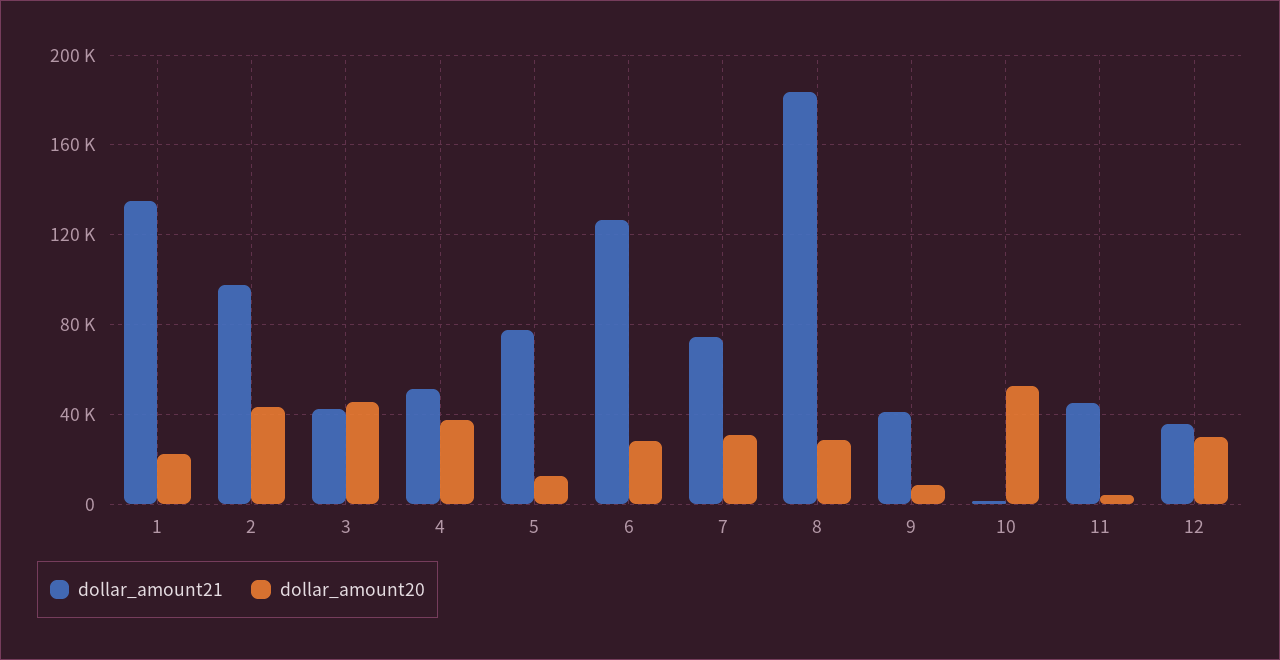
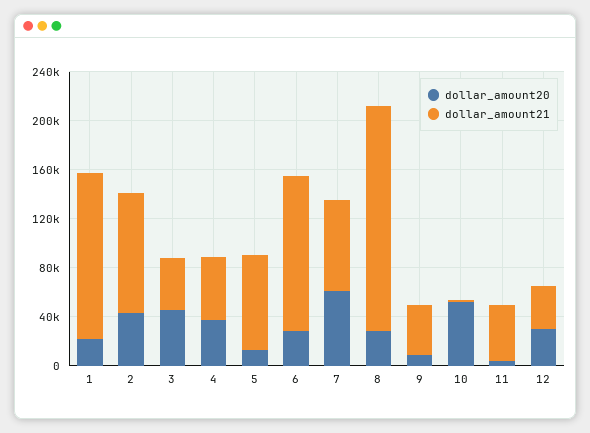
dollar_amount20, 7: 30000 -> 60000

